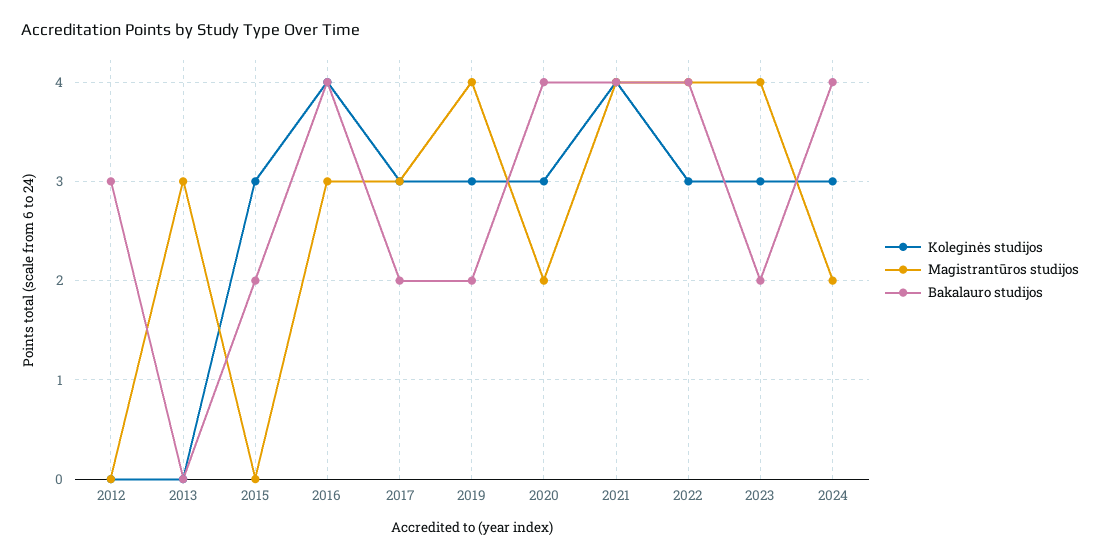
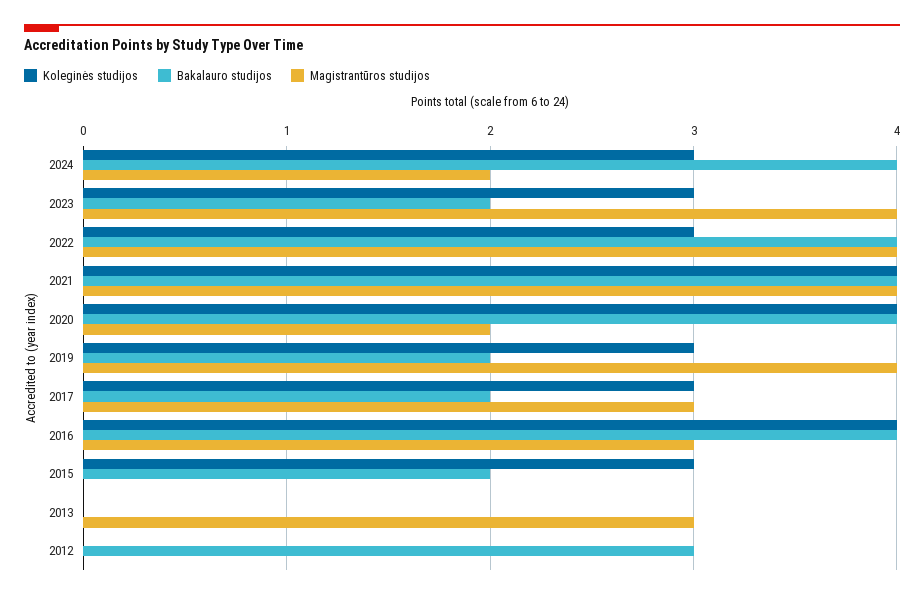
Koleginės studijos, 2020: 3 -> 4

